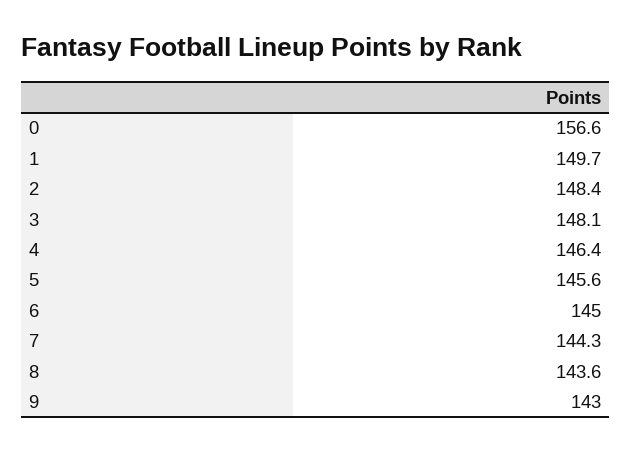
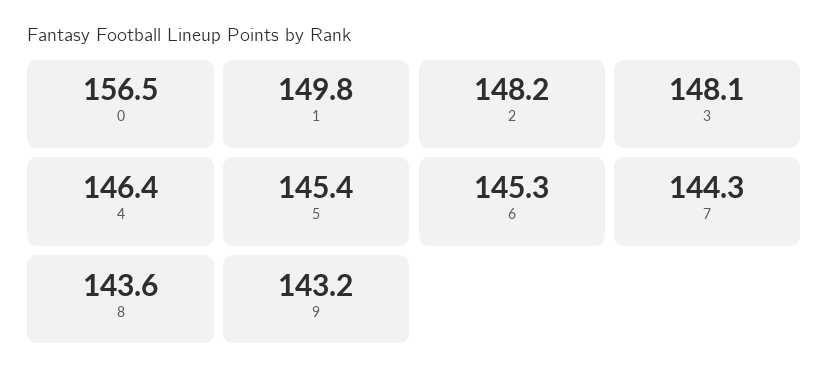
0: 156.6 -> 156.5
1: 149.7 -> 149.8
2: 148.4 -> 148.2
5: 145.6 -> 145.4
6: 145 -> 145.3
9: 143 -> 143.2

